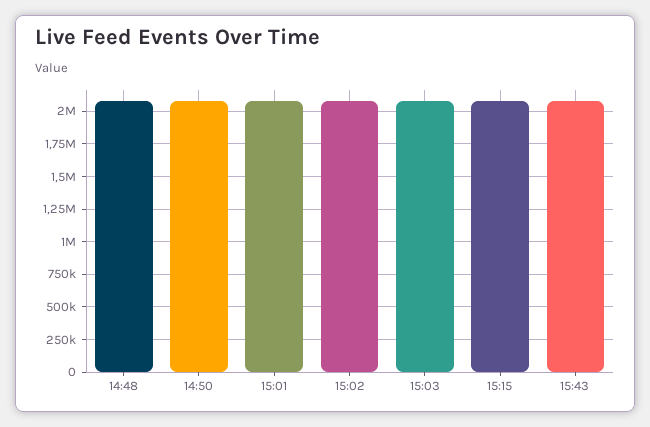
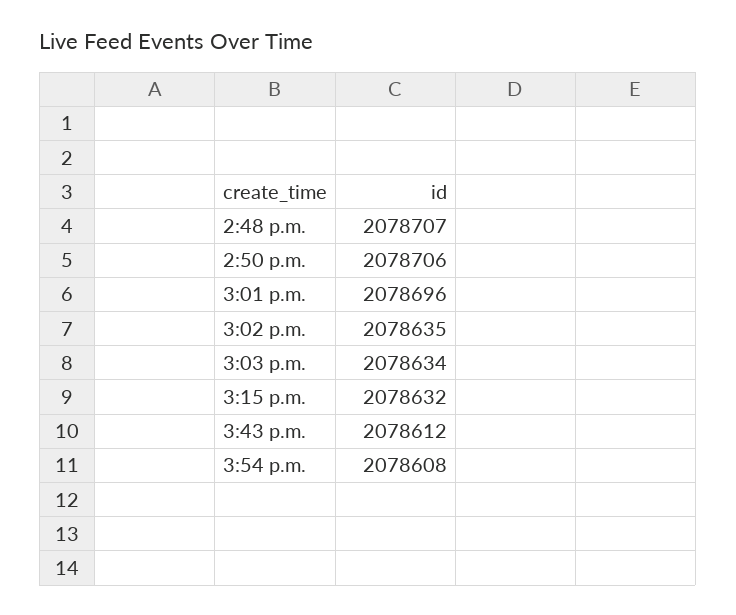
3:54 p.m.: none -> 2078608

